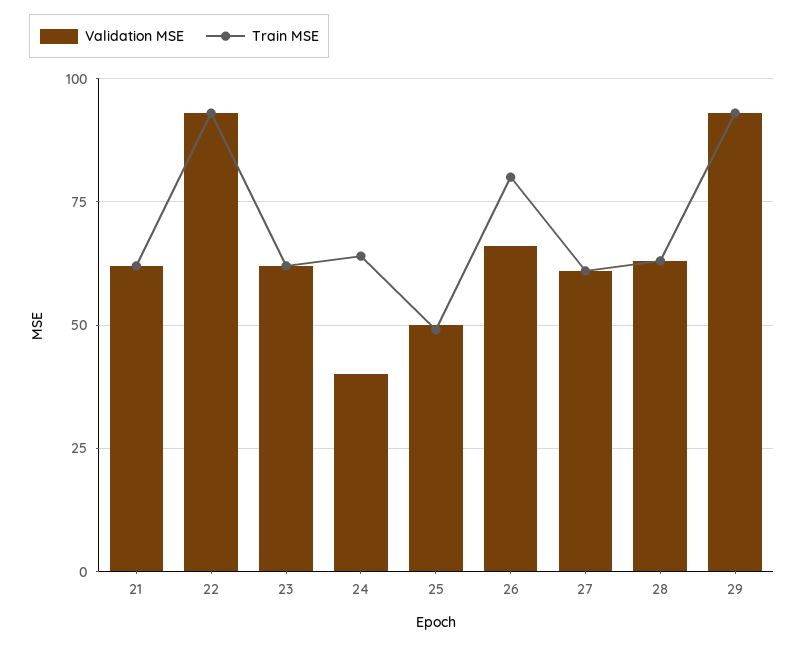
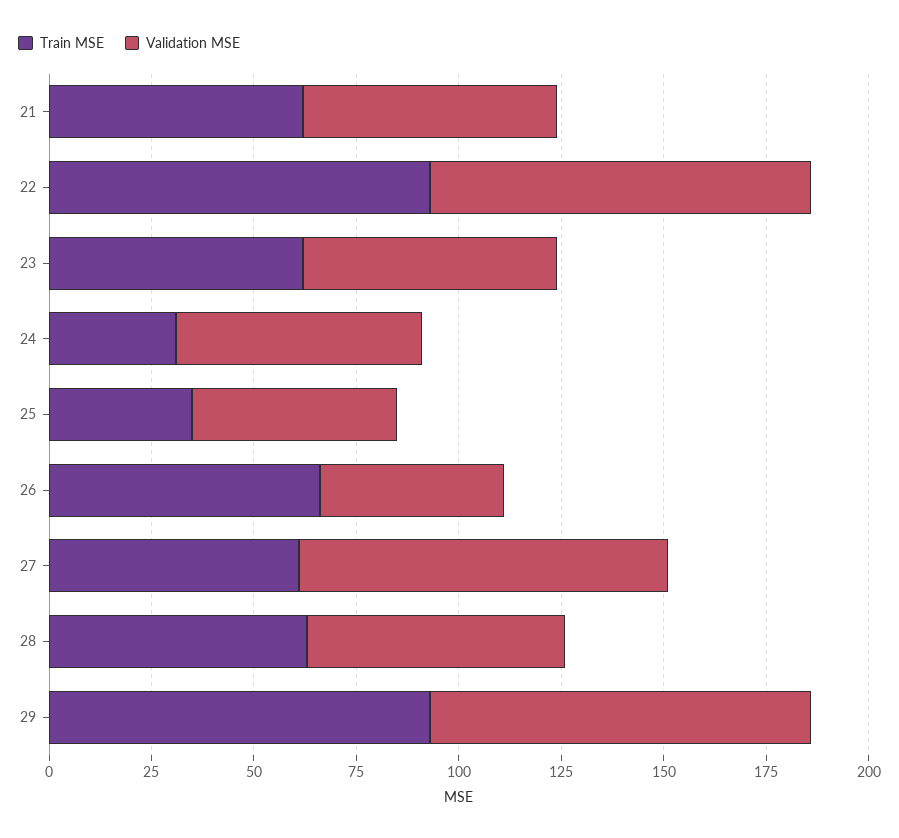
Validation MSE, 24: 40 -> 60
Train MSE, 24: 65 -> 30
Train MSE, 25: 50 -> 35
Validation MSE, 26: 65 -> 45
Train MSE, 26: 80 -> 65
Validation MSE, 27: 60 -> 90

